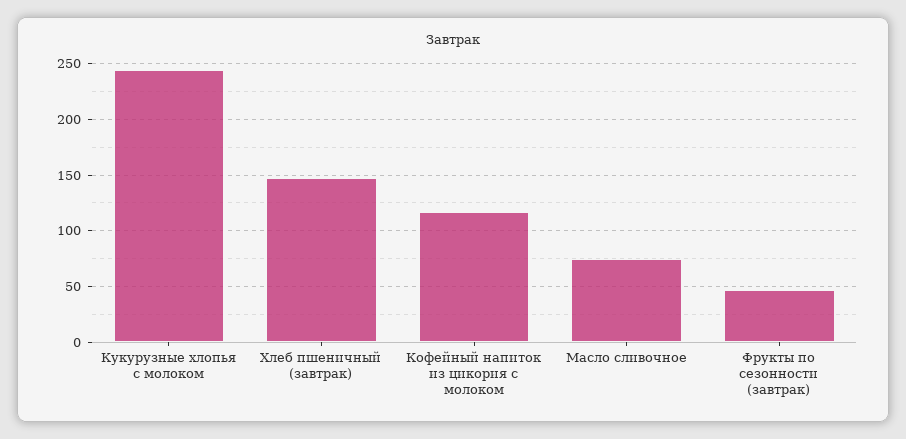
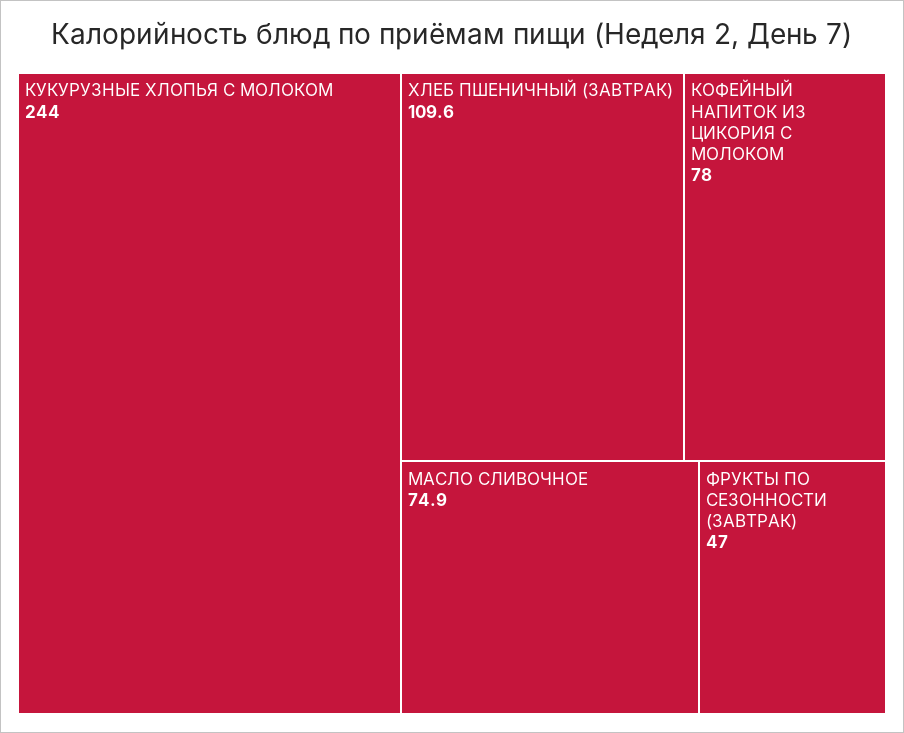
Хлеб пшеничный (завтрак): 150 -> 109.6
Кофейный напиток из цикория с молоком: 120 -> 78

